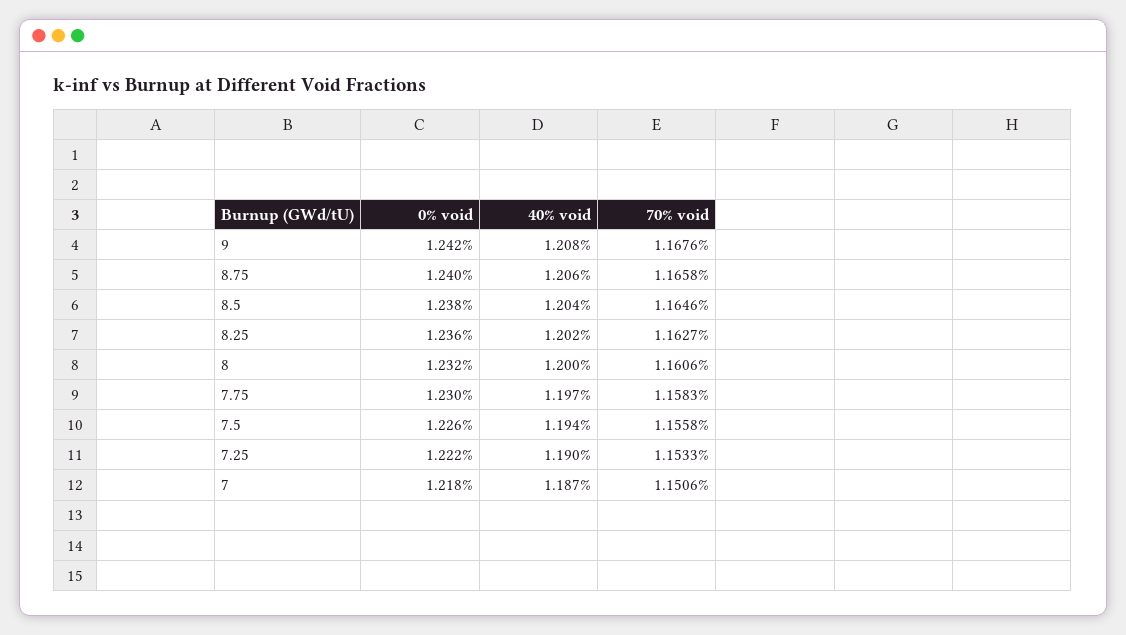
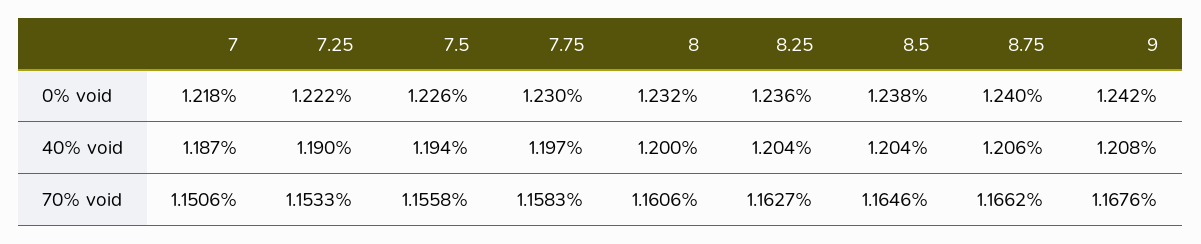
70% void, 8.75: 1.1658 -> 1.1662
40% void, 8.25: 1.202 -> 1.204

